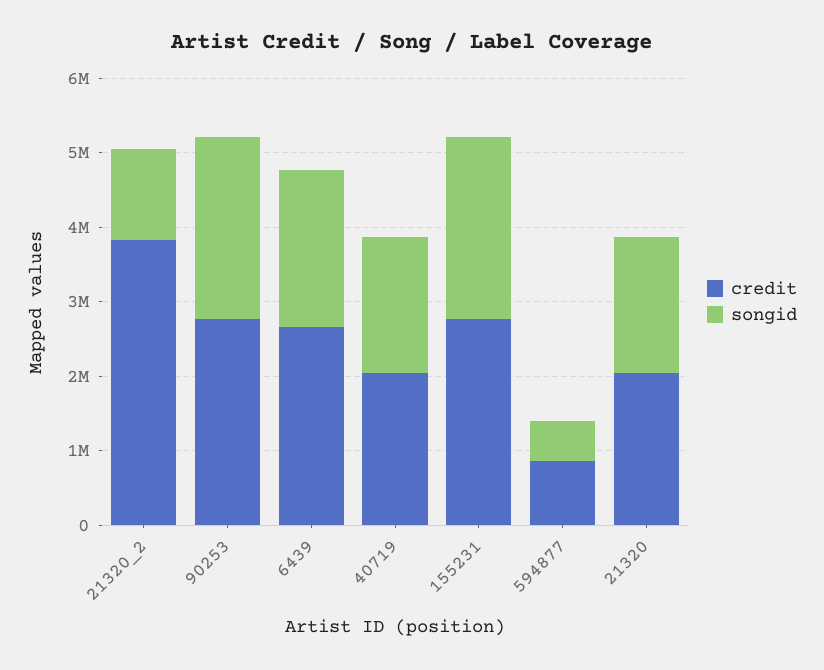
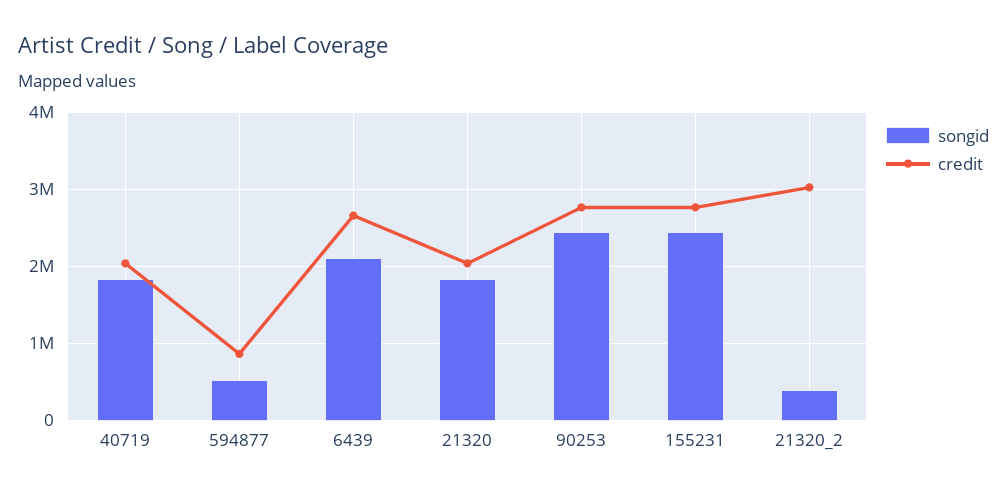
credit, 21320_2: 3800000 -> 3000000
songid, 21320_2: 1200000 -> 400000

